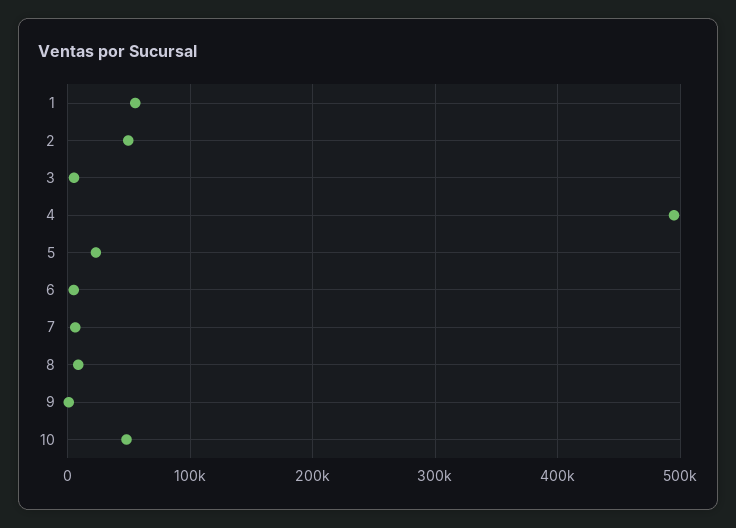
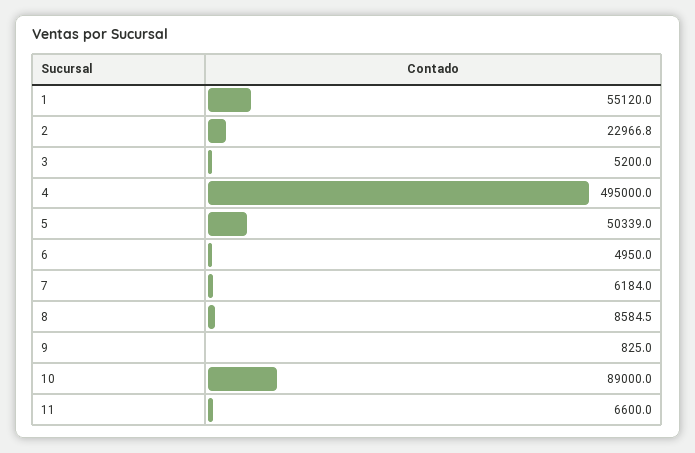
2: 50000 -> 22966.8
5: 20000 -> 50339
10: 50000 -> 89000
11: none -> 6600

